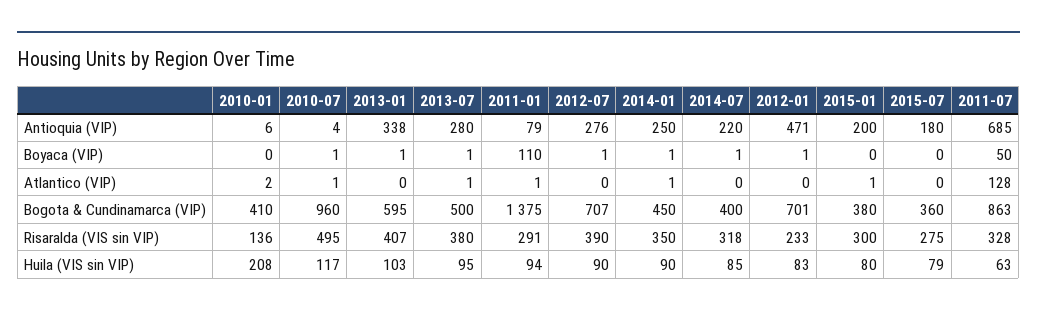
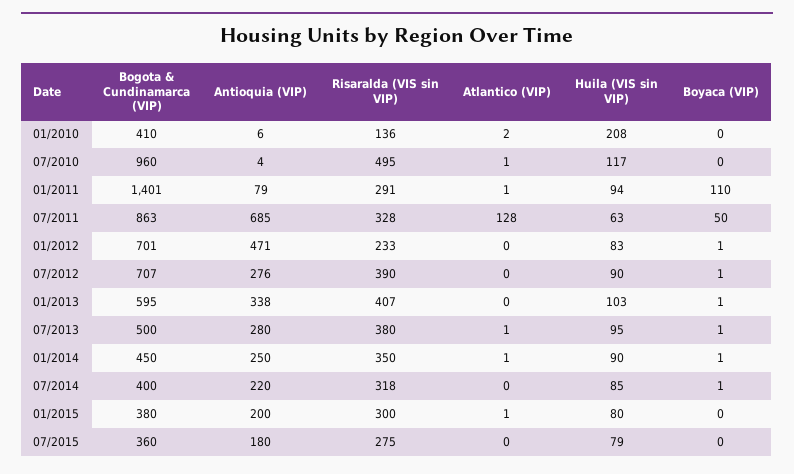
2010-07, Boyaca (VIP): 1 -> 0
2011-01, Bogota & Cundinamarca (VIP): 1375 -> 1401

